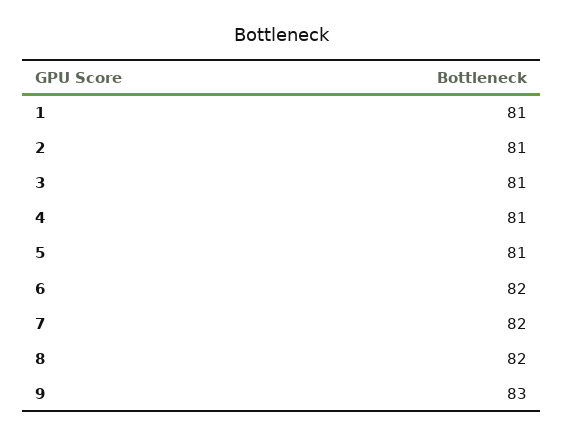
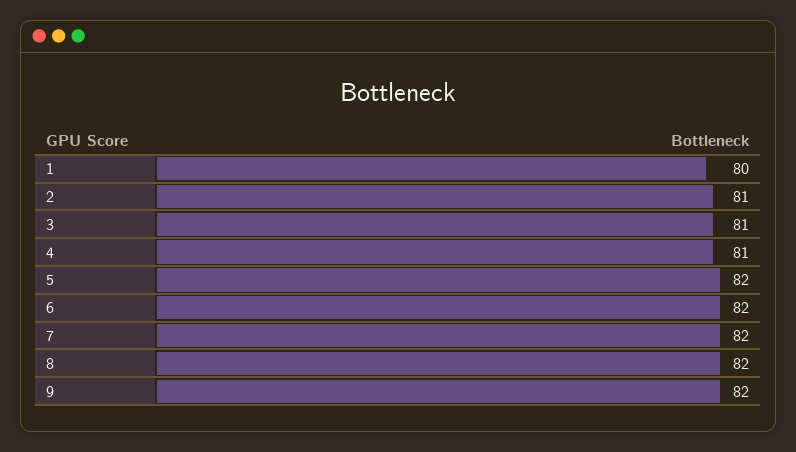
1: 81 -> 80
5: 81 -> 82
9: 83 -> 82

